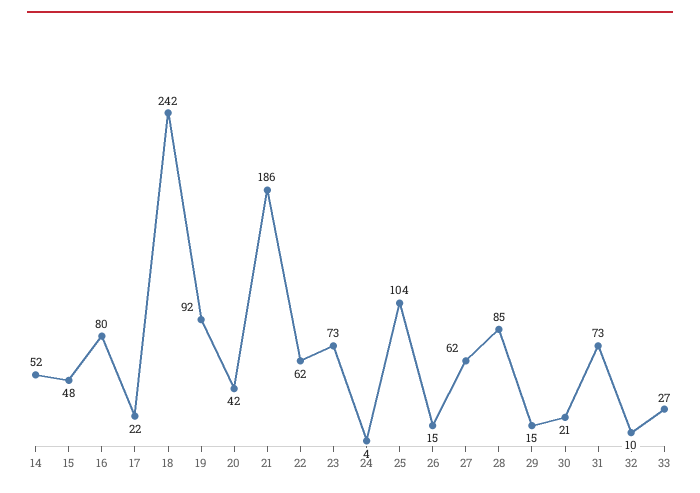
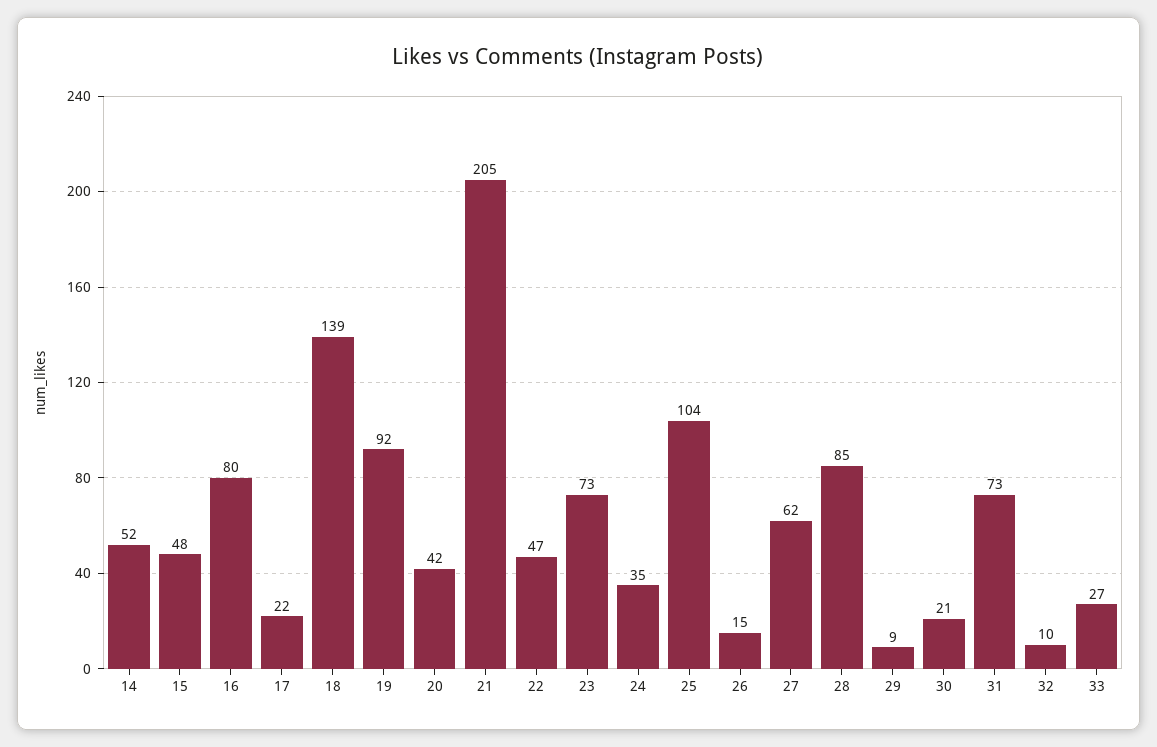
18: 242 -> 139
21: 186 -> 205
22: 62 -> 47
24: 4 -> 35
29: 15 -> 9

